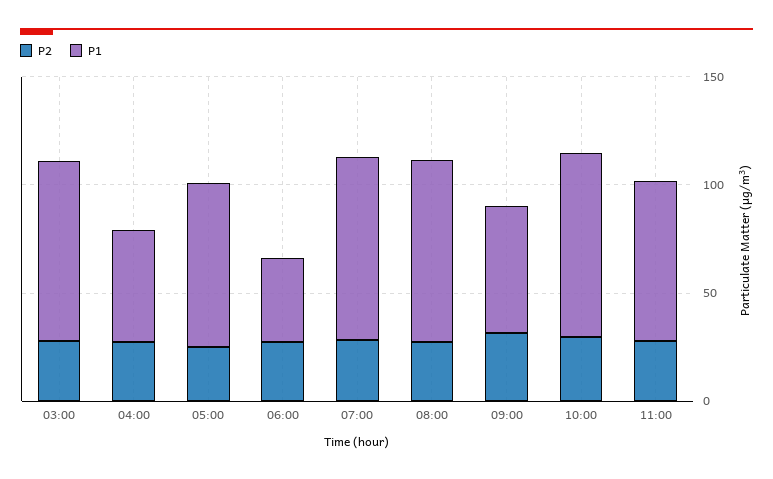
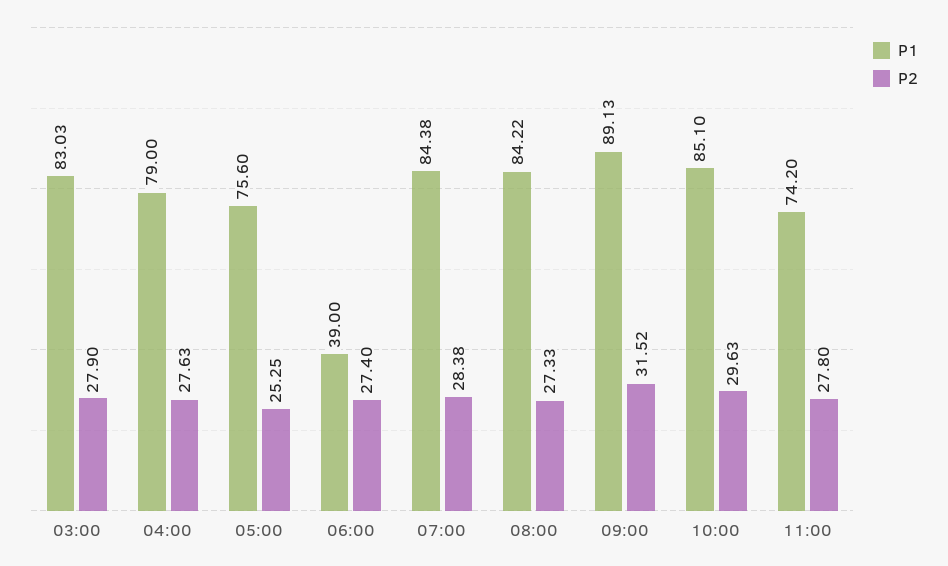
P1, 04:00: 50 -> 79
P1, 09:00: 60 -> 89.13

